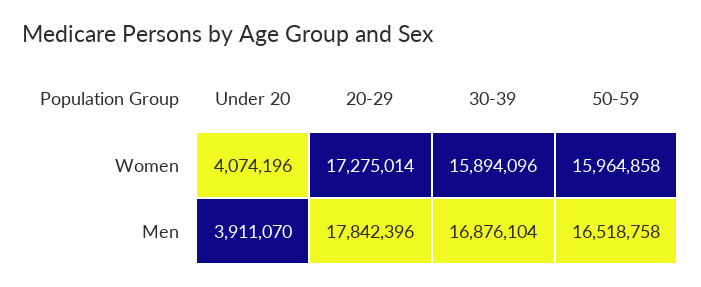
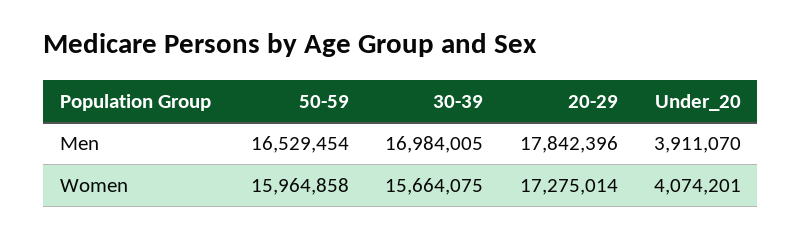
Under 20, Women: 4074196 -> 4074201
30-39, Women: 15894096 -> 15664075
30-39, Men: 16876104 -> 16984005
50-59, Men: 16518758 -> 16529454

